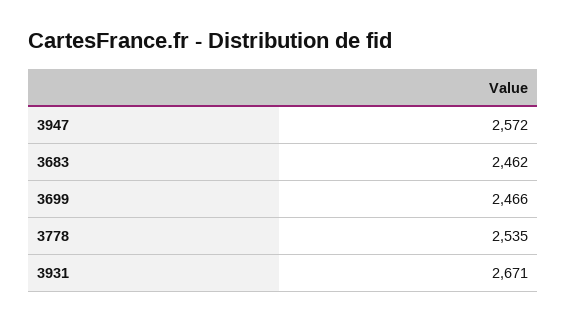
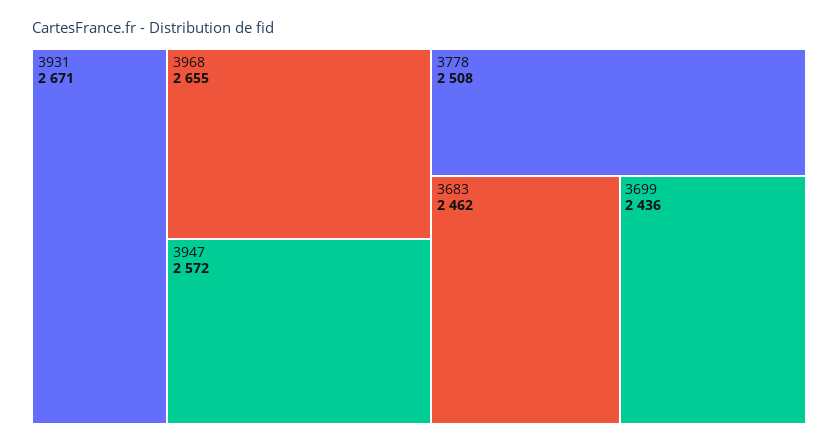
3699: 2466 -> 2436
3778: 2535 -> 2508
3968: none -> 2655

